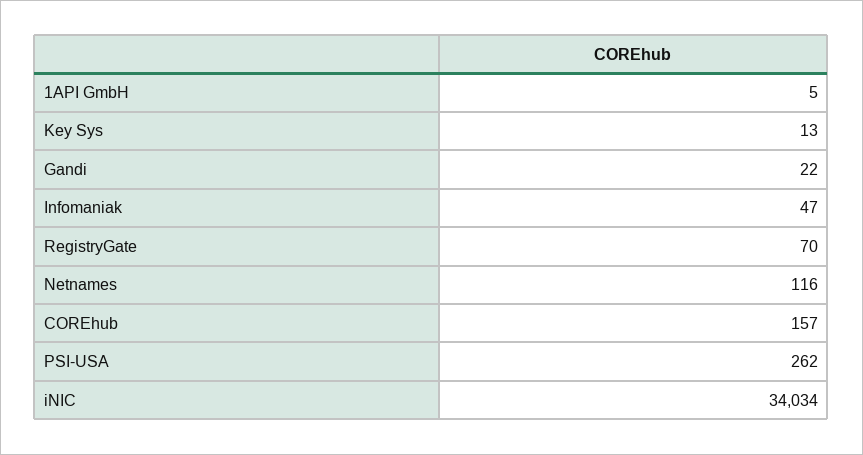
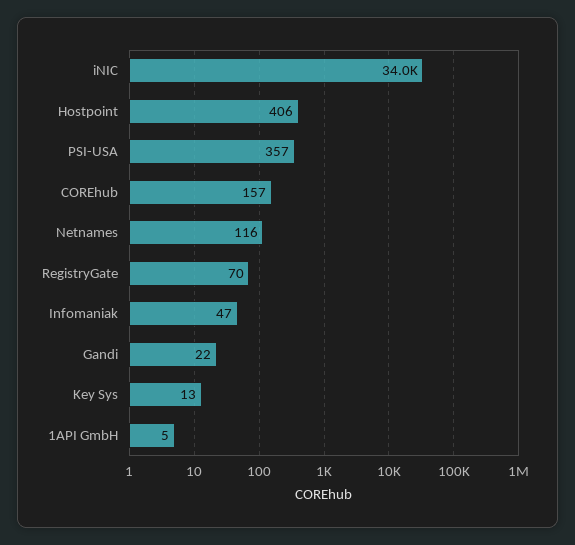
PSI-USA: 262 -> 357
Hostpoint: none -> 406

